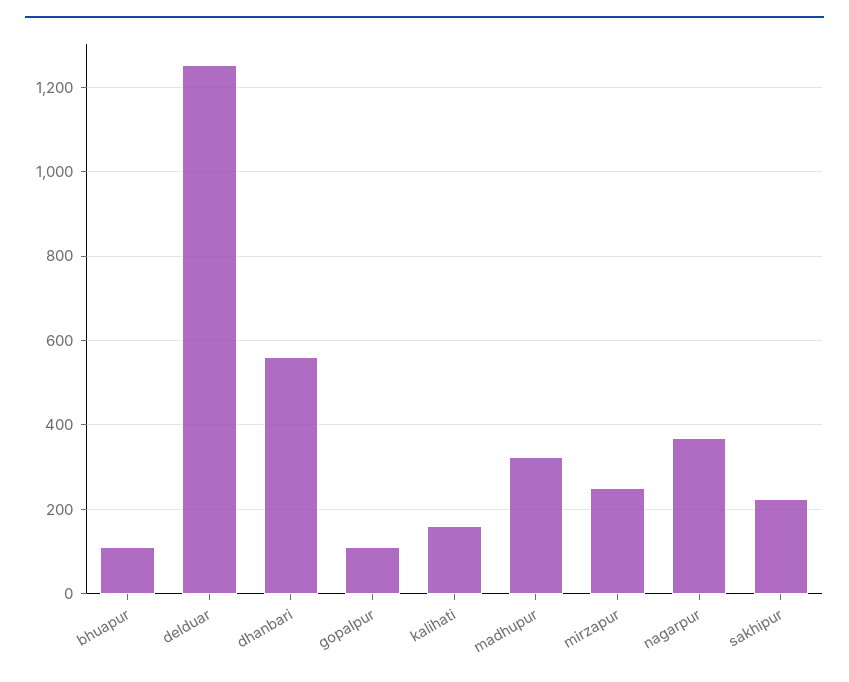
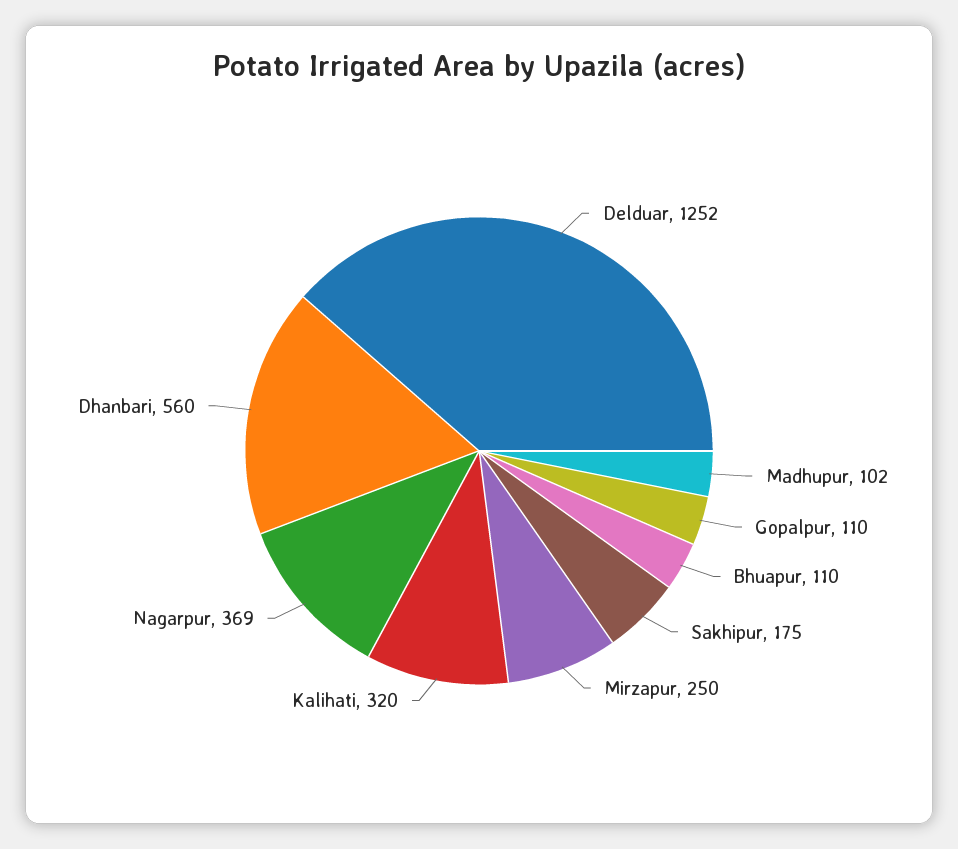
kalihati: 160 -> 320
madhupur: 320 -> 102
sakhipur: 220 -> 175

